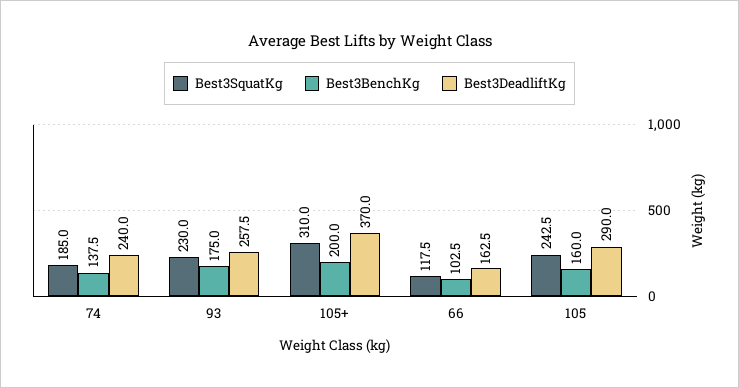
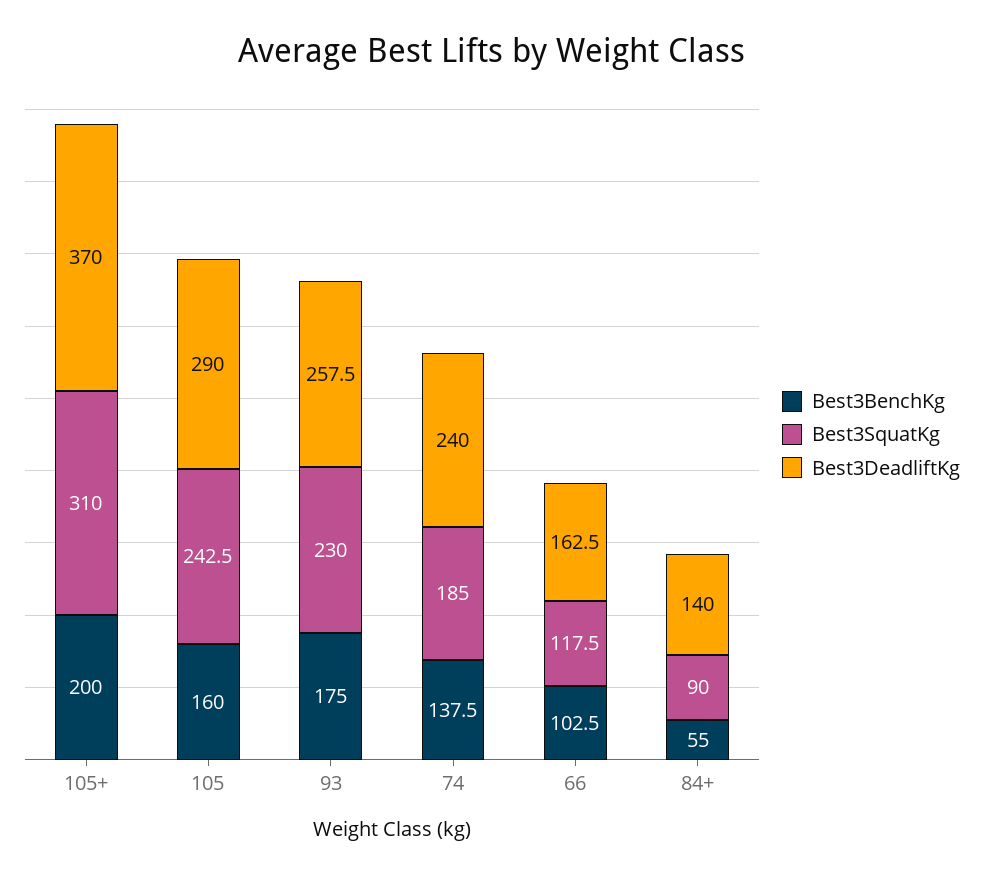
Best3BenchKg, 84+: none -> 55
Best3SquatKg, 84+: none -> 90
Best3DeadliftKg, 84+: none -> 140

